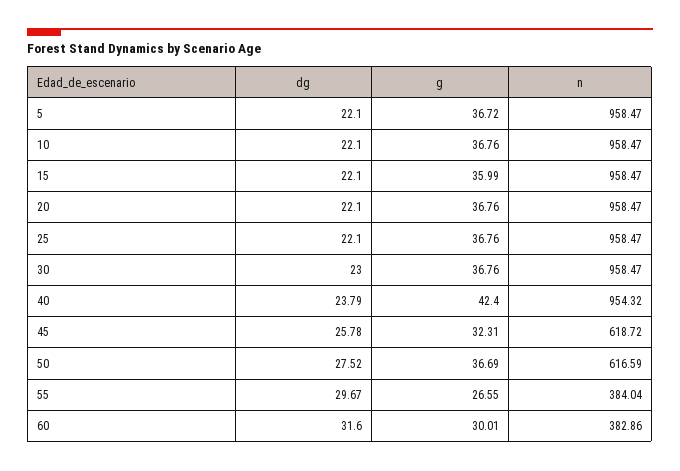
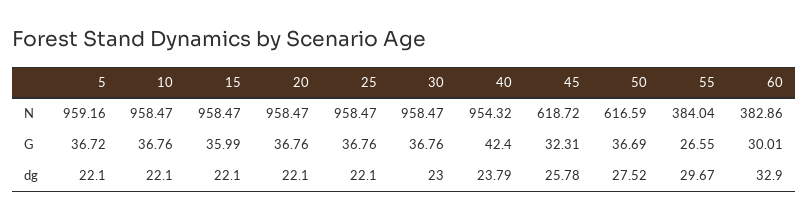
n, 5: 958.47 -> 959.16
dg, 60: 31.6 -> 32.9

